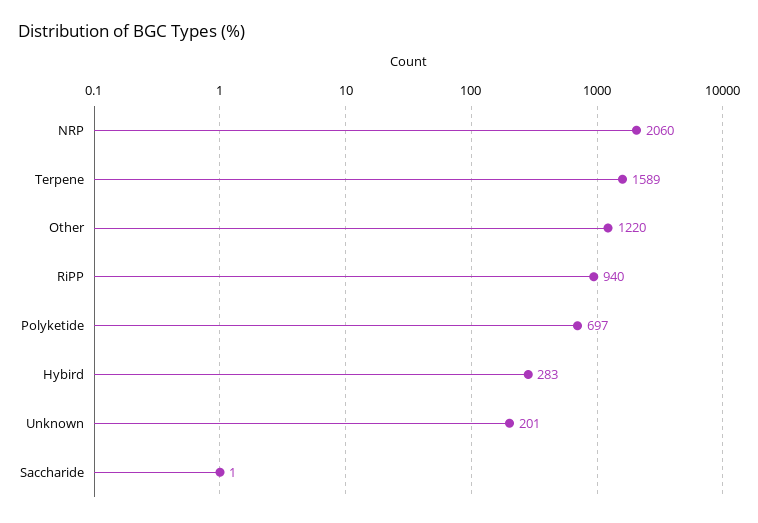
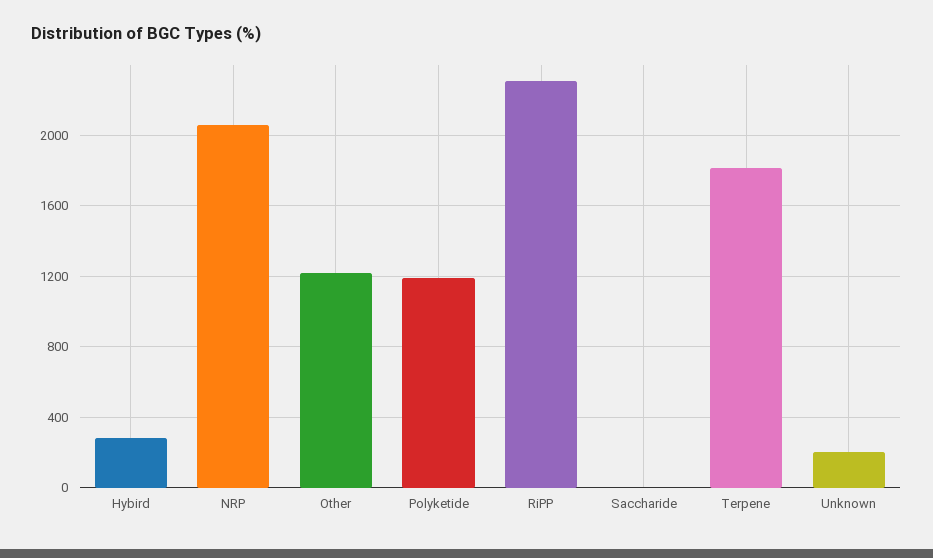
Terpene: 1589 -> 1800
RiPP: 940 -> 2300
Polyketide: 697 -> 1200

